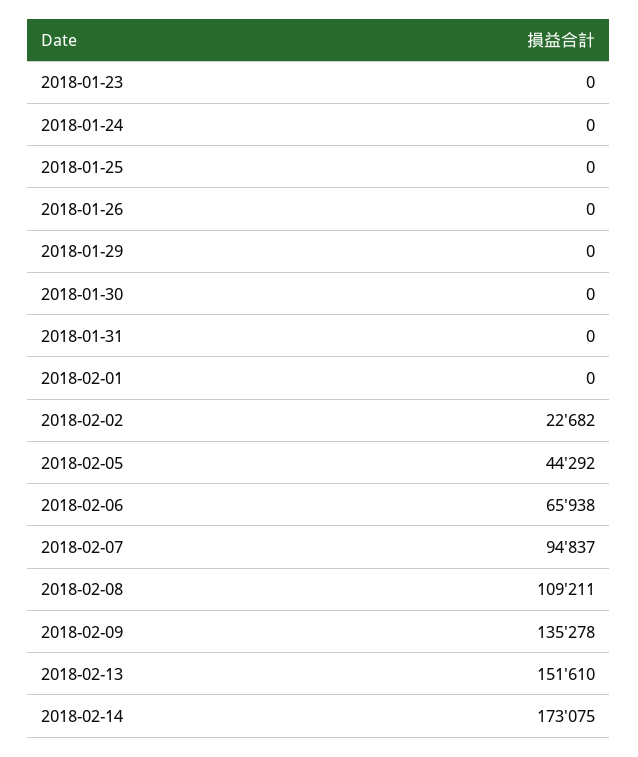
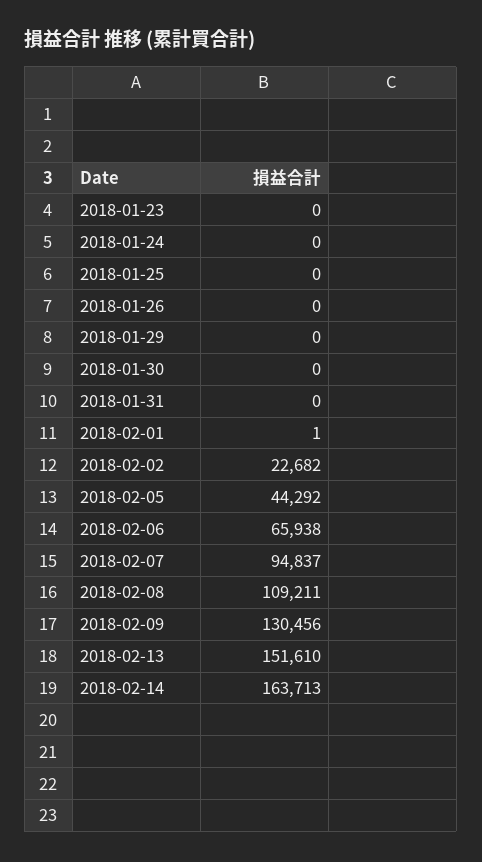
2018-02-01: 0 -> 1
2018-02-09: 135278 -> 130456
2018-02-14: 173075 -> 163713

